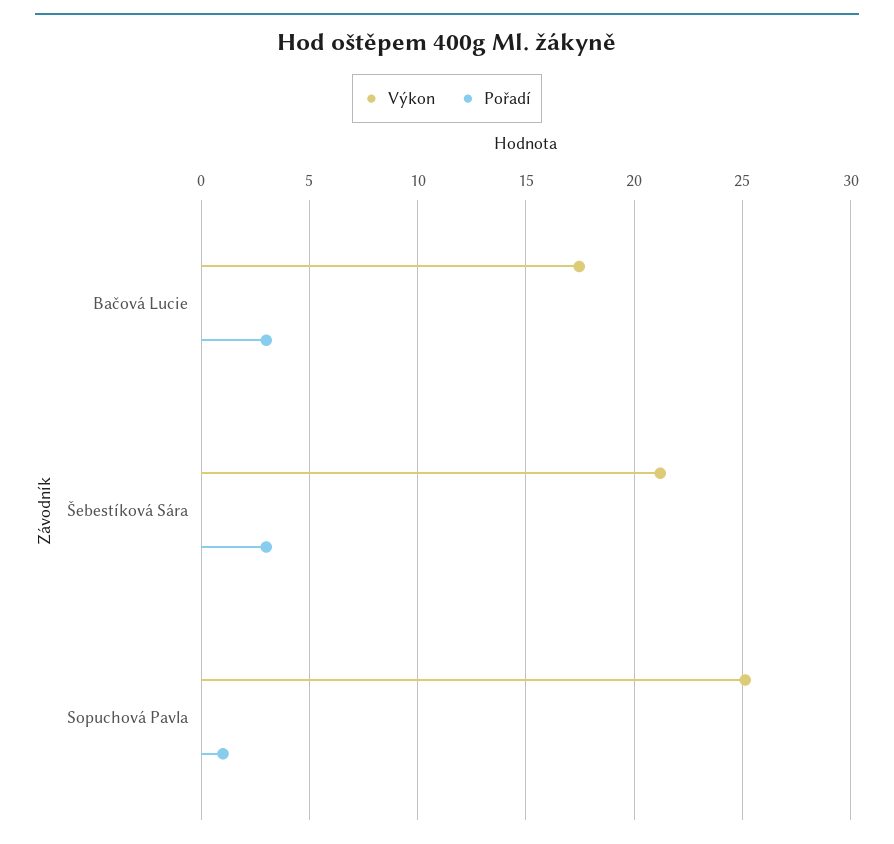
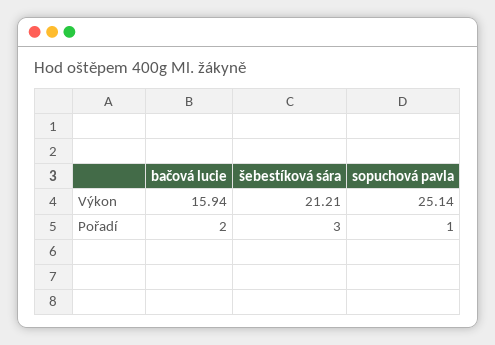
Výkon, Bačová Lucie: 17.5 -> 15.94
Pořadí, Bačová Lucie: 3 -> 2

